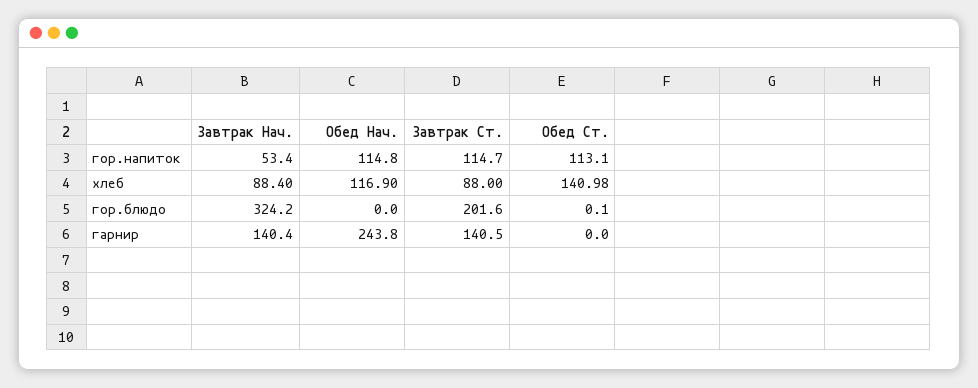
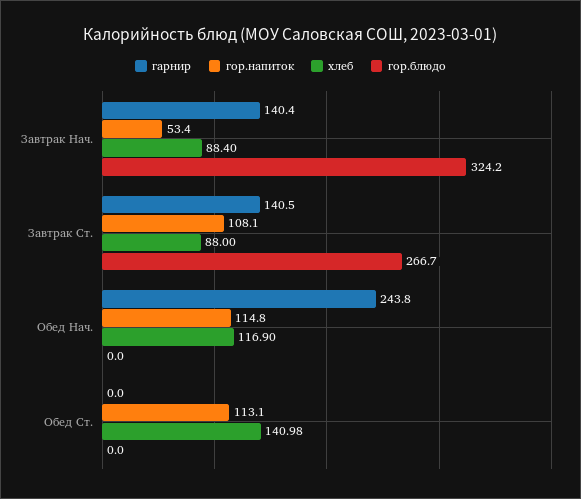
гор.напиток, Завтрак Ст.: 114.7 -> 108.1
гор.блюдо, Завтрак Ст.: 201.6 -> 266.7
гор.блюдо, Обед Ст.: 0.1 -> 0

